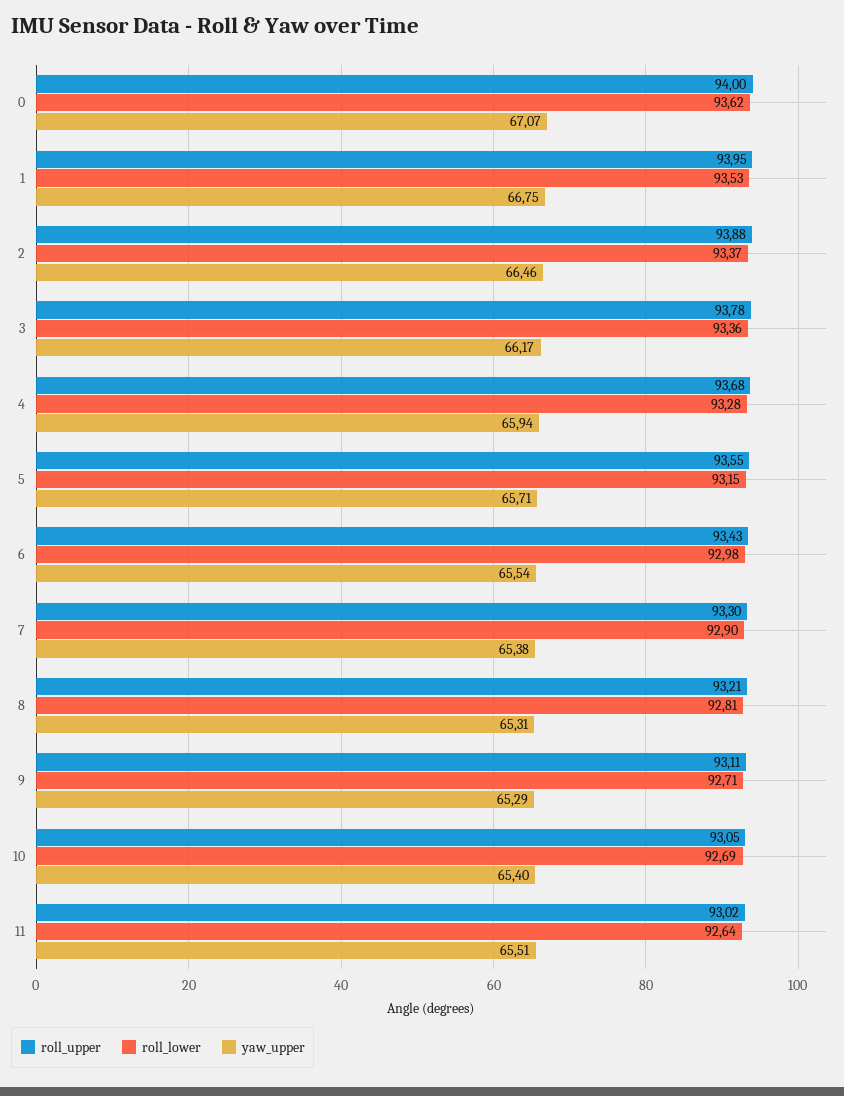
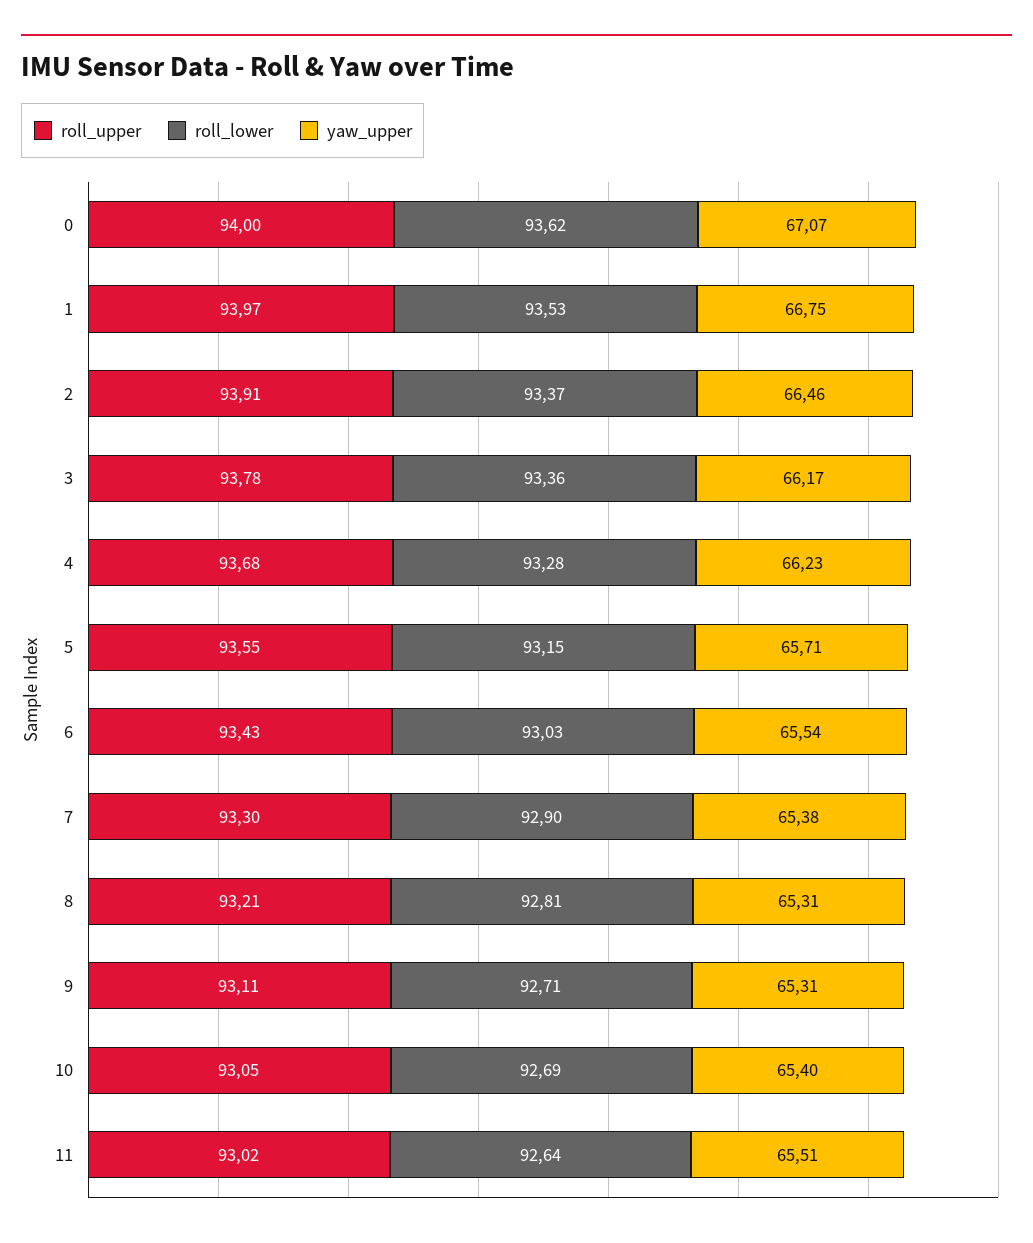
roll_upper, 1: 93.95 -> 93.97
roll_upper, 2: 93.88 -> 93.91
yaw_upper, 4: 65.94 -> 66.23
roll_lower, 6: 92.98 -> 93.03
yaw_upper, 9: 65.29 -> 65.31

